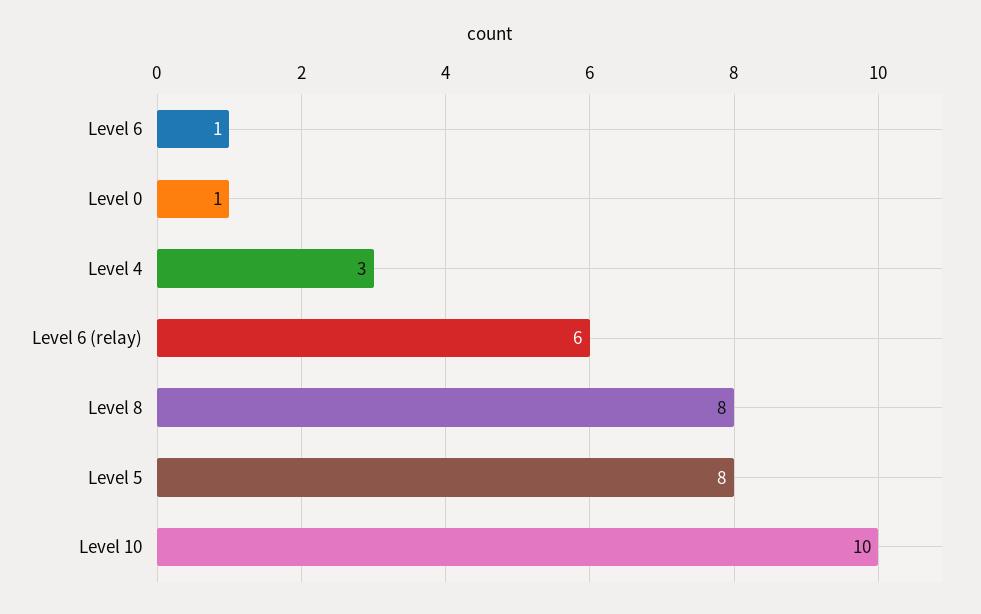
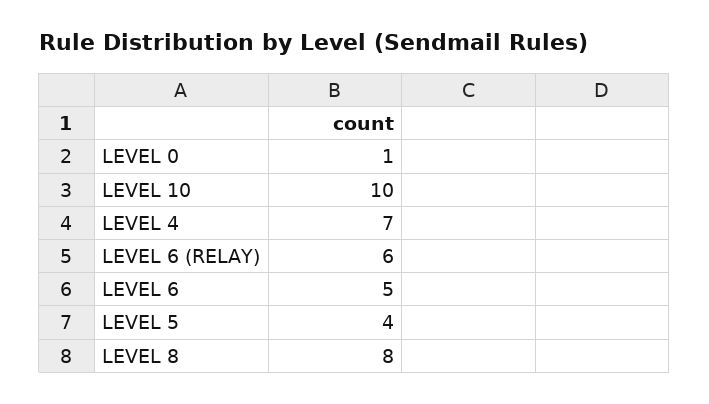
Level 6: 1 -> 5
Level 4: 3 -> 7
Level 5: 8 -> 4

